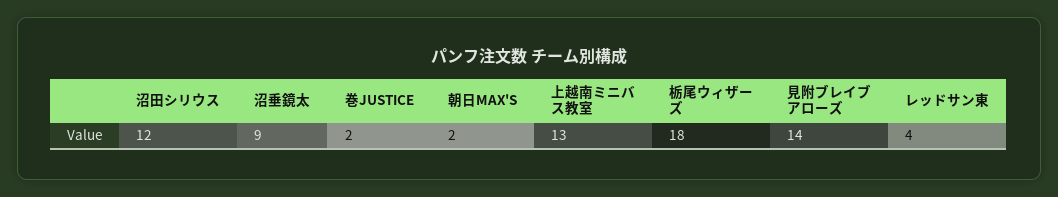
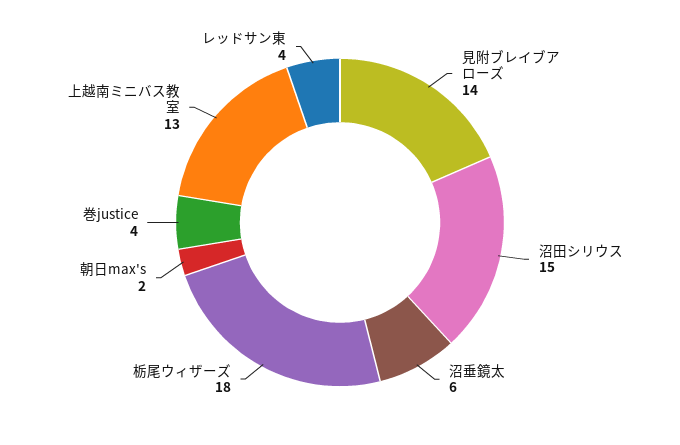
沼田シリウス: 12 -> 15
沼垂鏡太: 9 -> 6
巻JUSTICE: 2 -> 4

